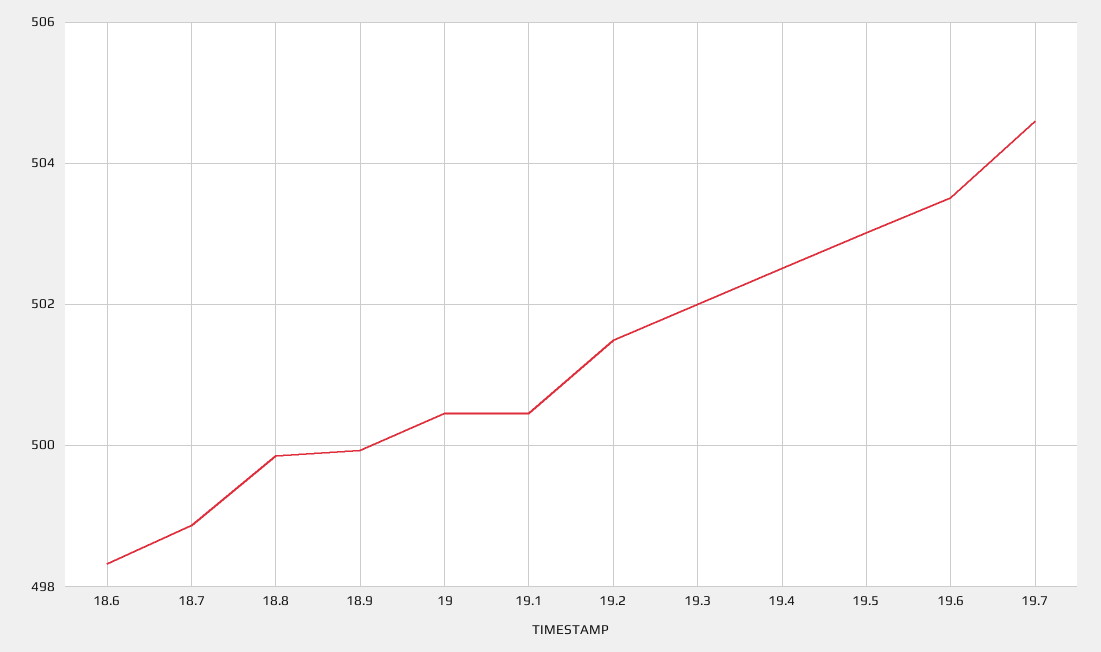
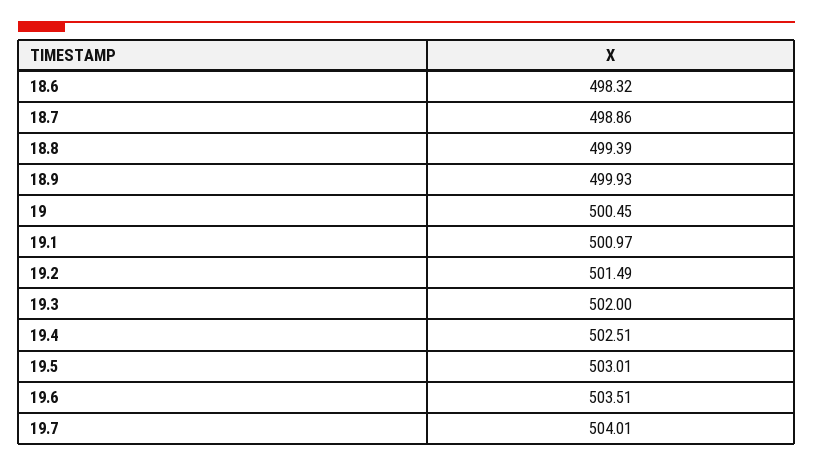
18.8: 499.8 -> 499.39
19.1: 500.4 -> 500.97
19.7: 504.6 -> 504.01

